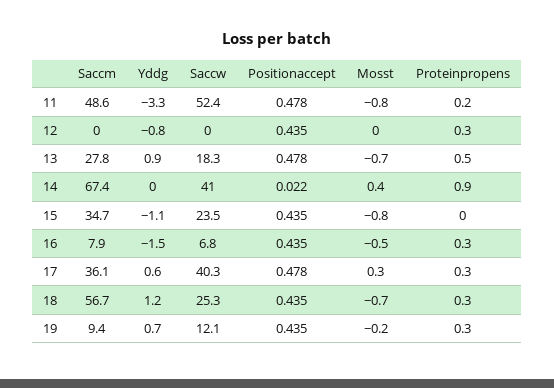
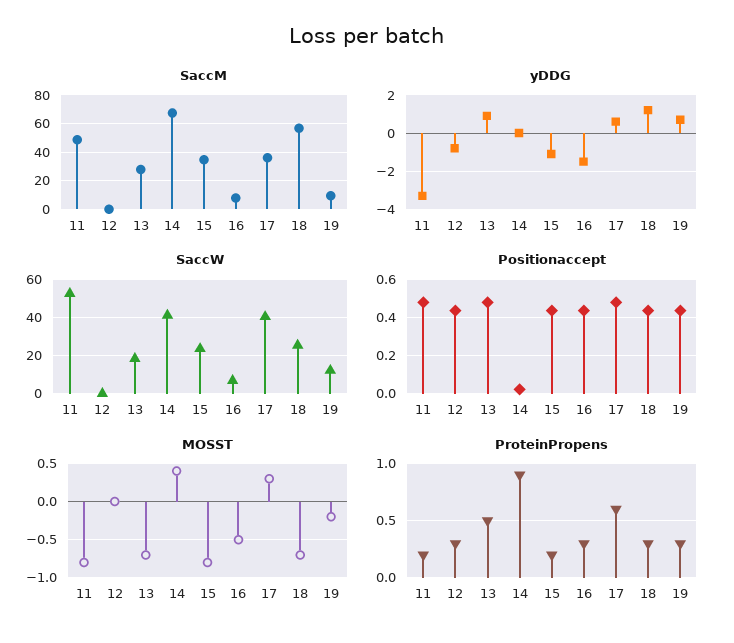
Proteinpropens, 15: 0 -> 0.2
Proteinpropens, 17: 0.3 -> 0.6

